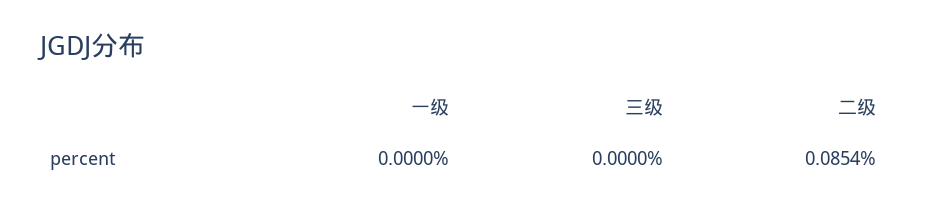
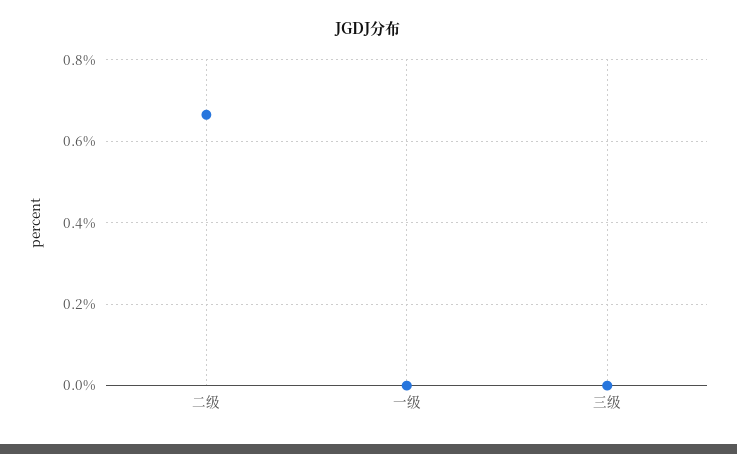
二级: 0.0854 -> 0.66

